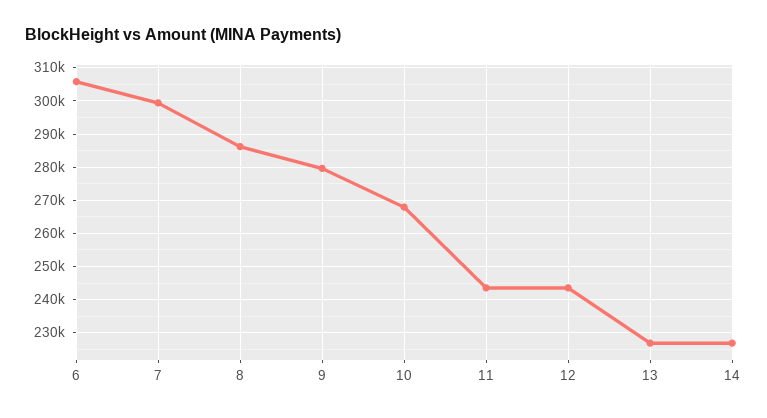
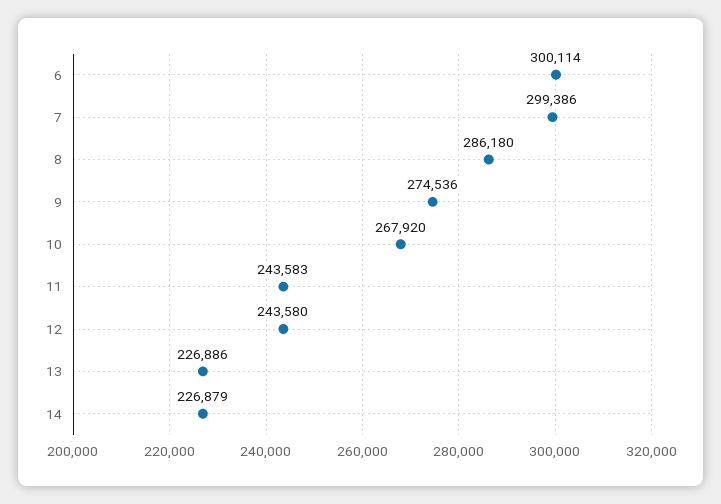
6: 306000 -> 300114
9: 280000 -> 274536

